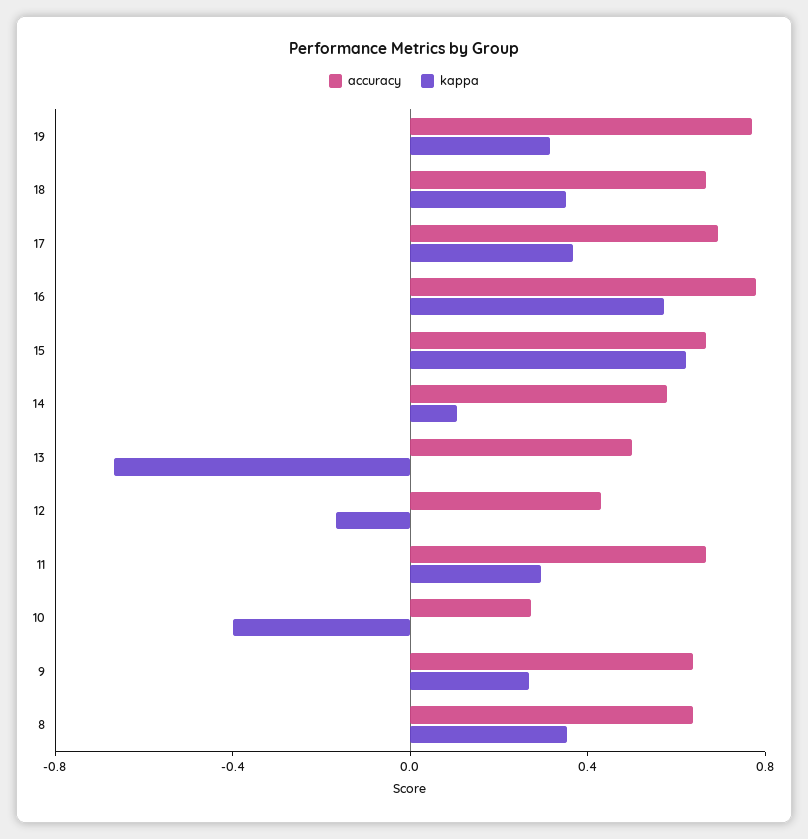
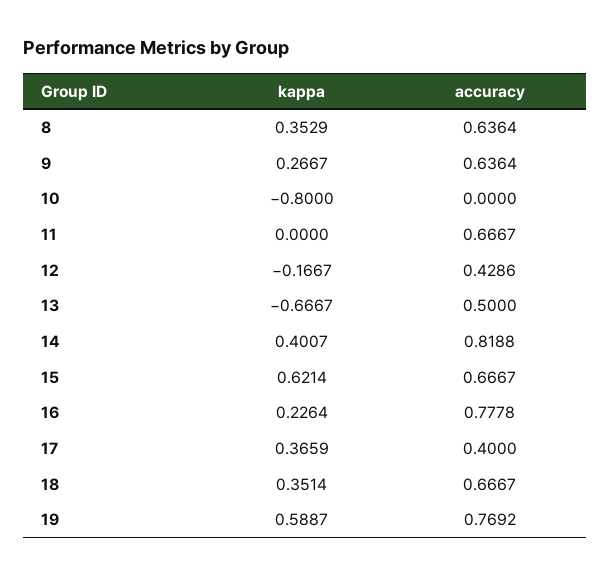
kappa, 19: 0.3 -> 0.5887
accuracy, 17: 0.7 -> 0.4
kappa, 16: 0.6 -> 0.2264
accuracy, 14: 0.6 -> 0.8188
kappa, 14: 0.1 -> 0.4007
kappa, 11: 0.3 -> 0
accuracy, 10: 0.3 -> 0
kappa, 10: -0.4 -> -0.8

